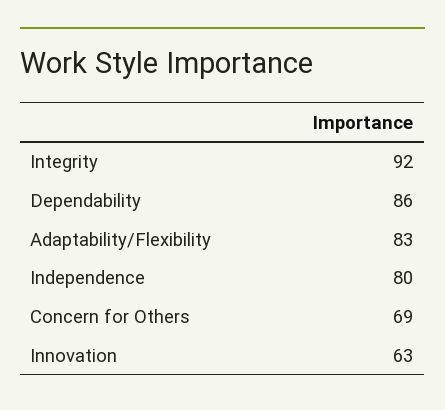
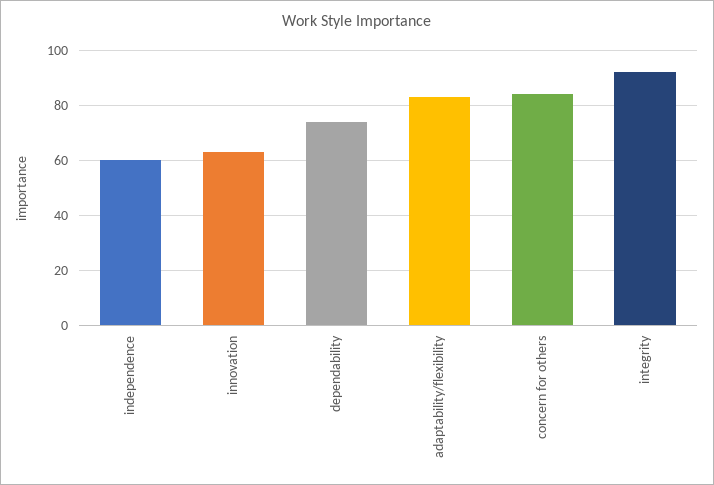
Dependability: 86 -> 75
Independence: 80 -> 60
Concern for Others: 69 -> 85

